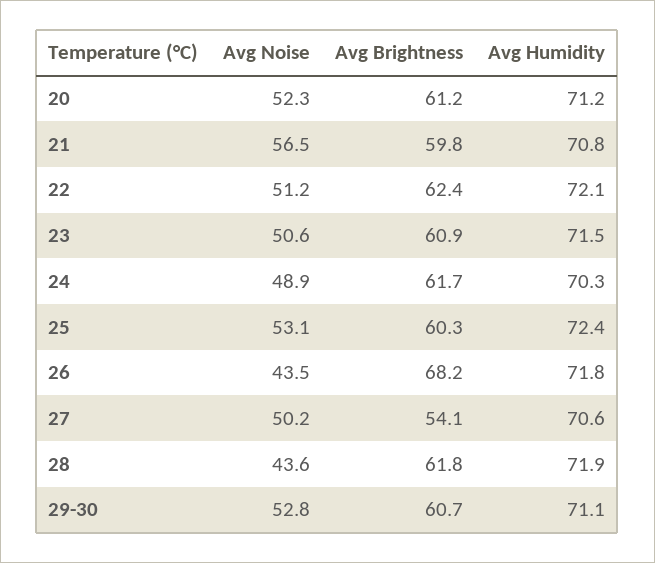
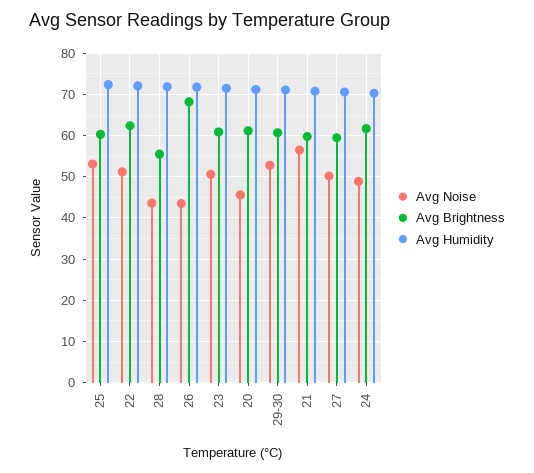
Avg Noise, 20: 52.3 -> 46
Avg Brightness, 27: 54.1 -> 60
Avg Brightness, 28: 61.8 -> 56

